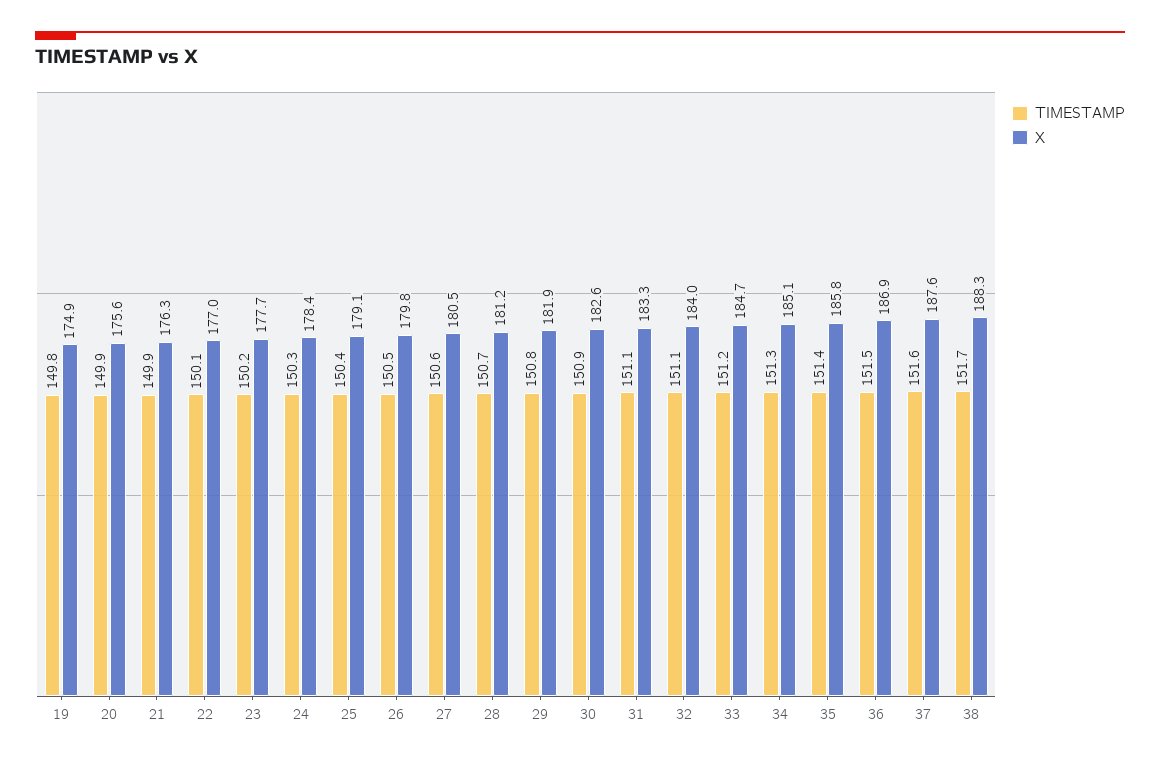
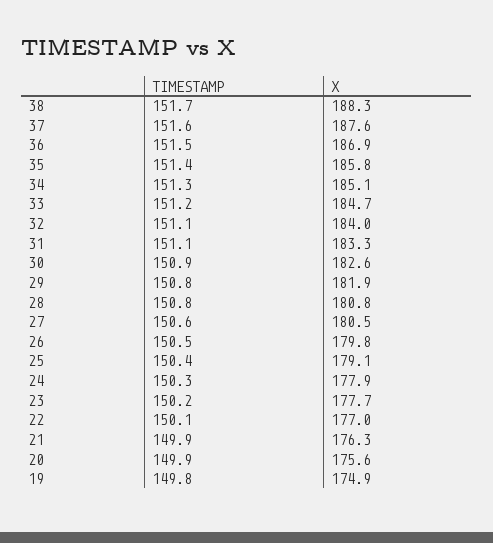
X, 24: 178.4 -> 177.9
TIMESTAMP, 28: 150.7 -> 150.8
X, 28: 181.2 -> 180.8

